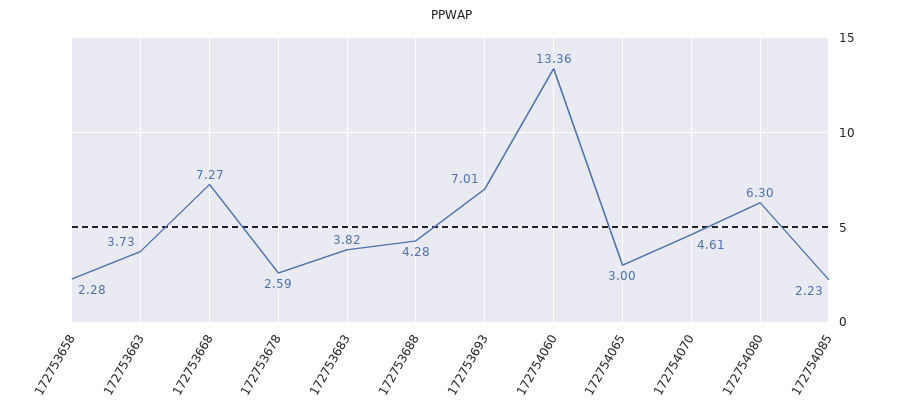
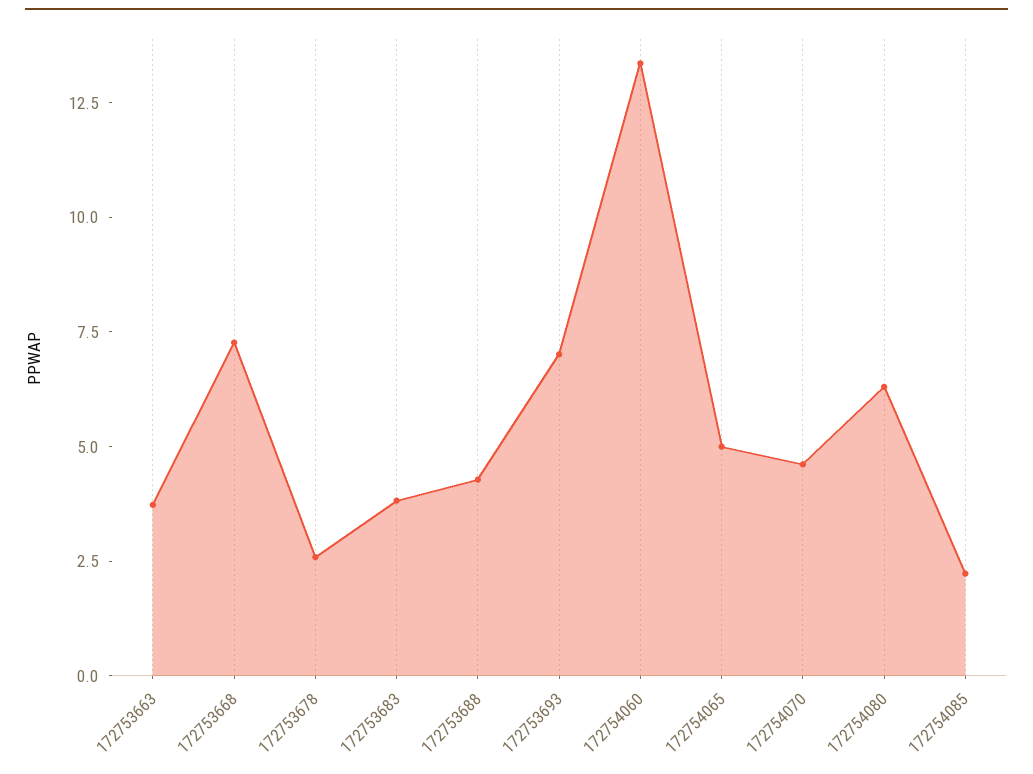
172753658: 2.28 -> none
172754065: 3 -> 5

